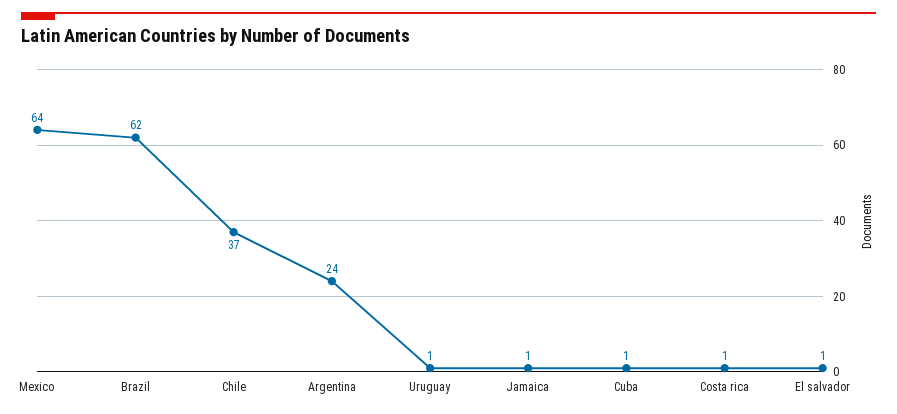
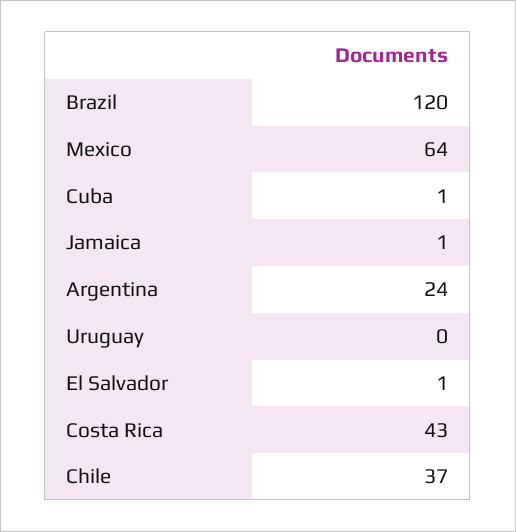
Brazil: 62 -> 120
Uruguay: 1 -> 0
Costa rica: 1 -> 43

